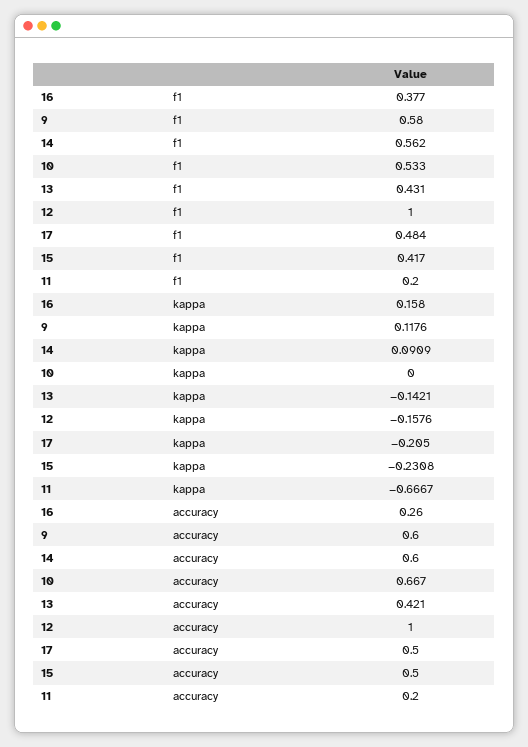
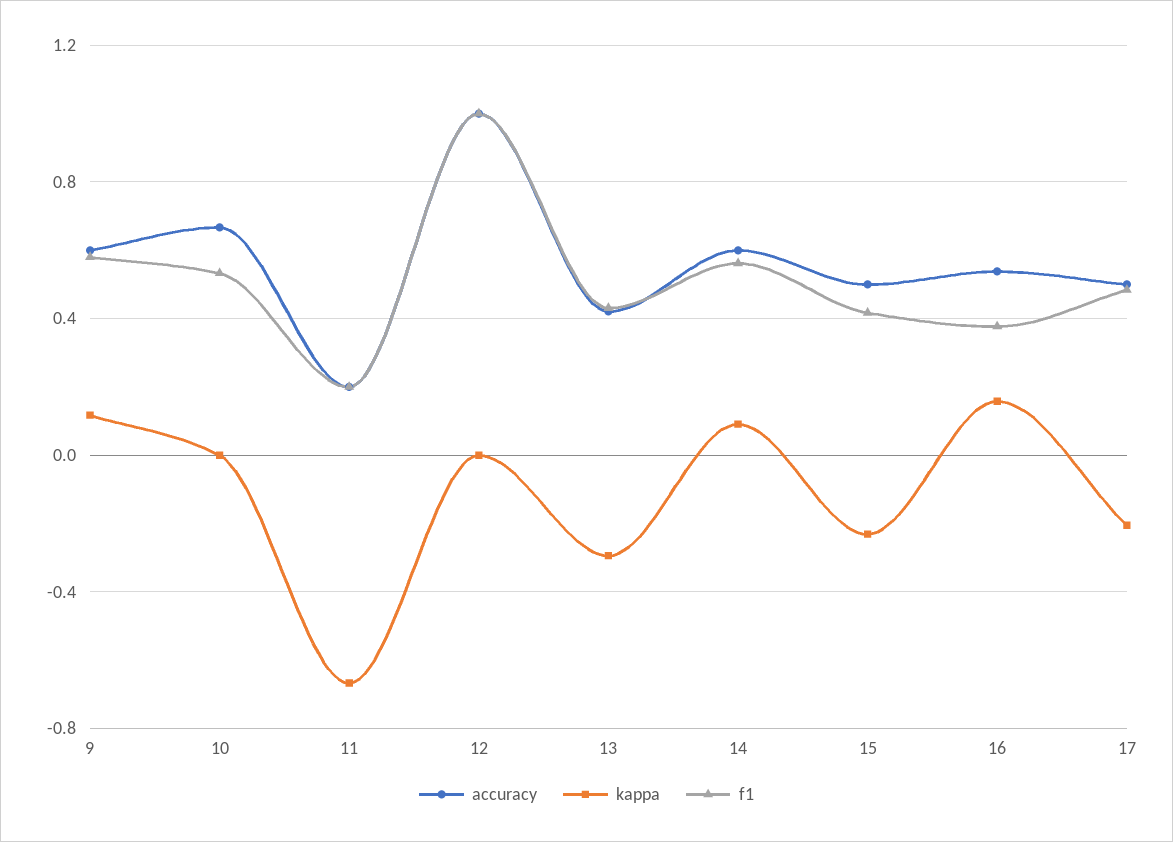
kappa, 13: -0.1421 -> -0.3
kappa, 12: -0.1576 -> 0
accuracy, 16: 0.26 -> 0.55

